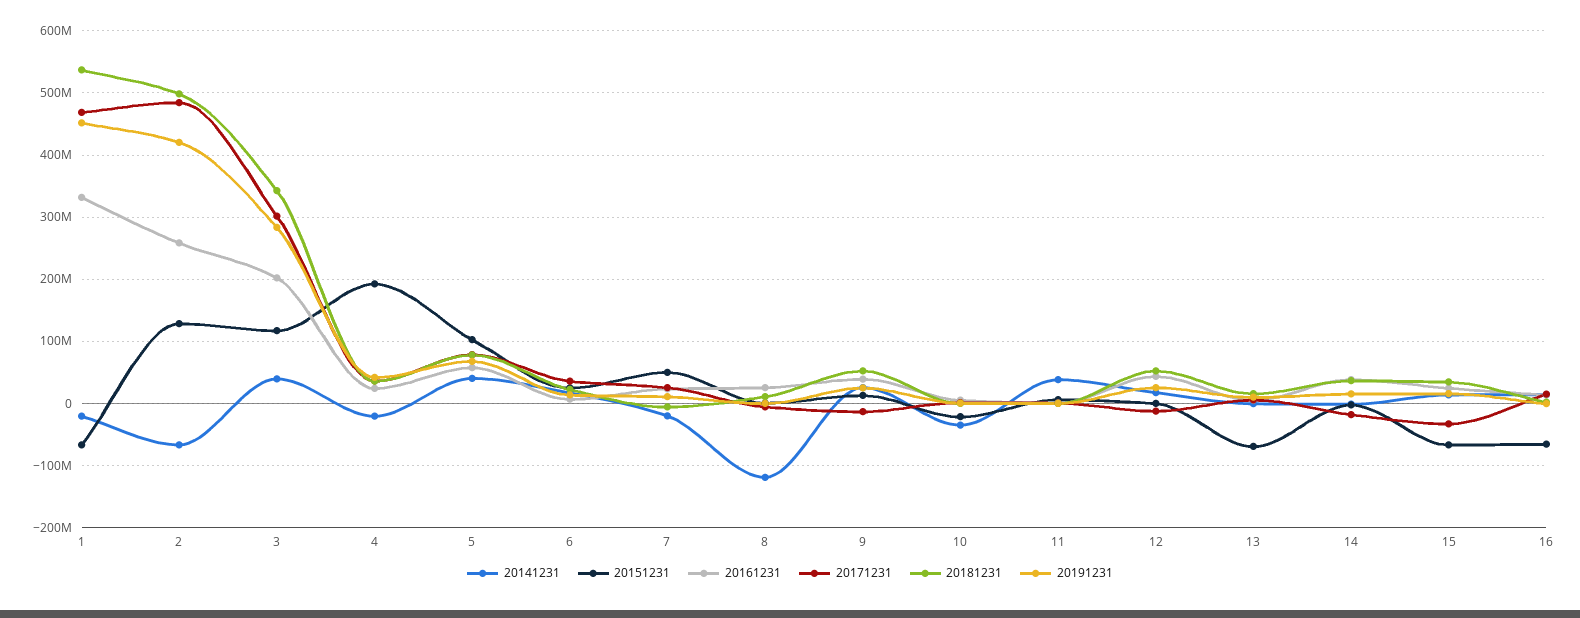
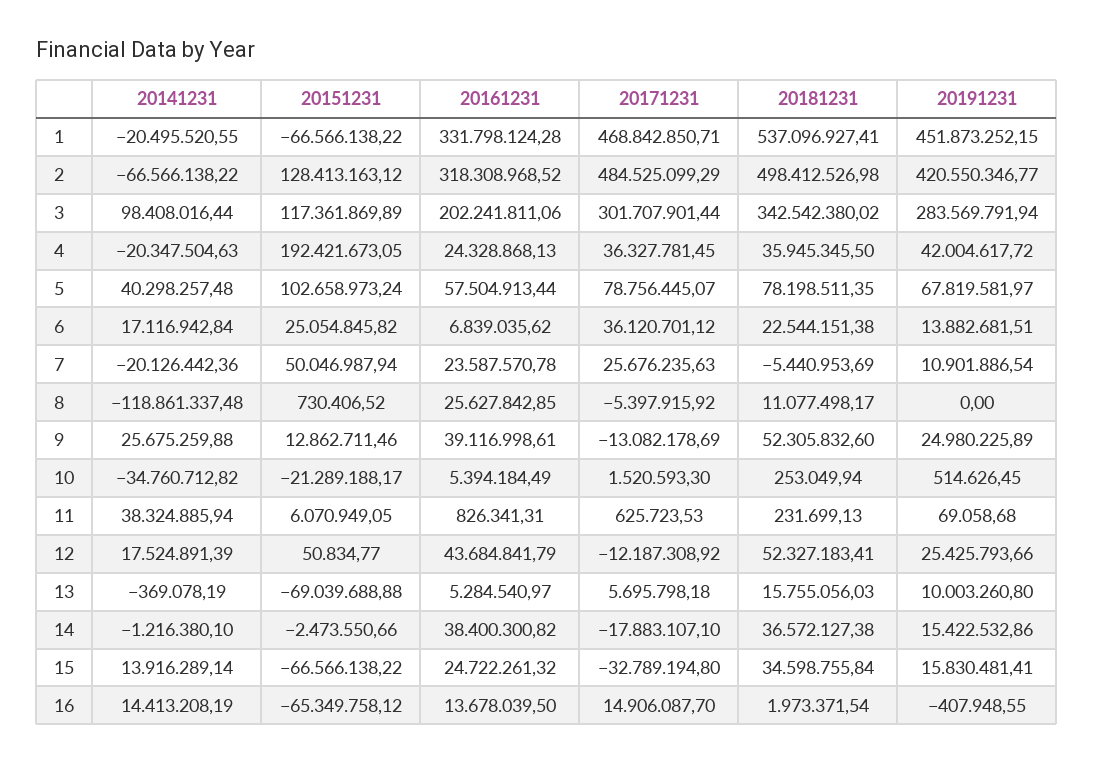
20161231, 2: 260000000 -> 318308968.52
20141231, 3: 40000000 -> 98408016.44

